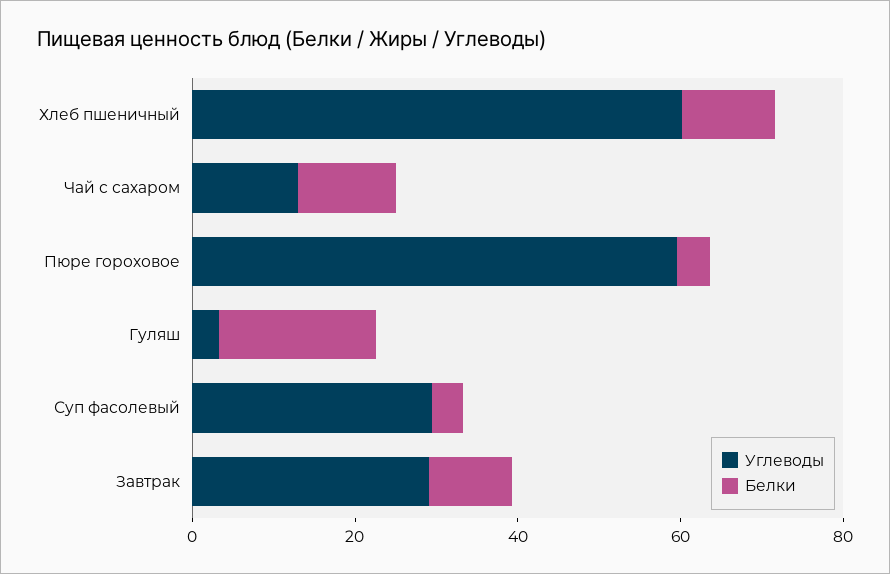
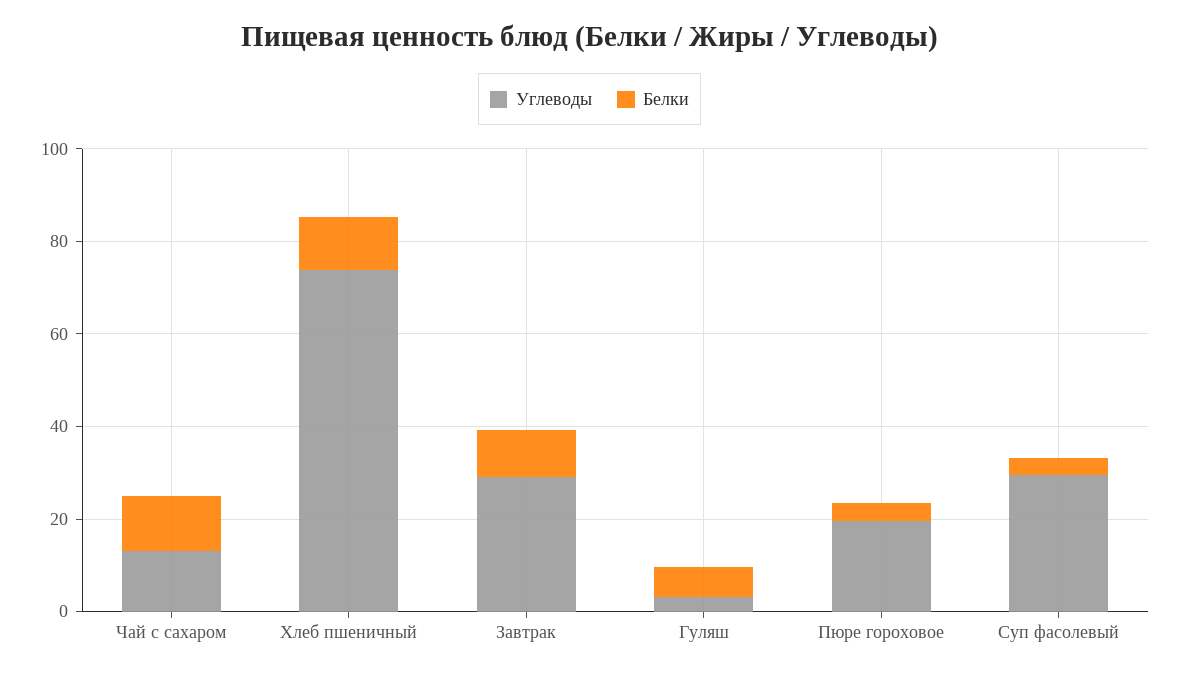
Углеводы, Хлеб пшеничный: 60 -> 75
Углеводы, Пюре гороховое: 60 -> 20
Белки, Гуляш: 20 -> 5

